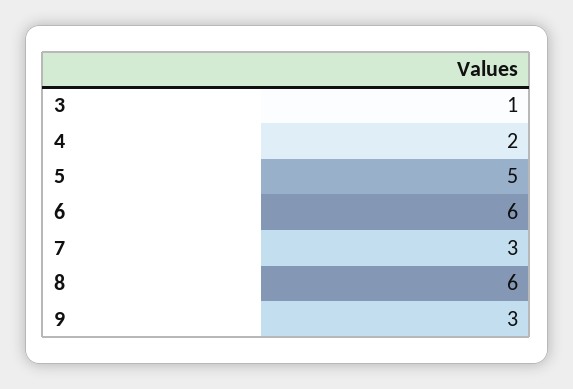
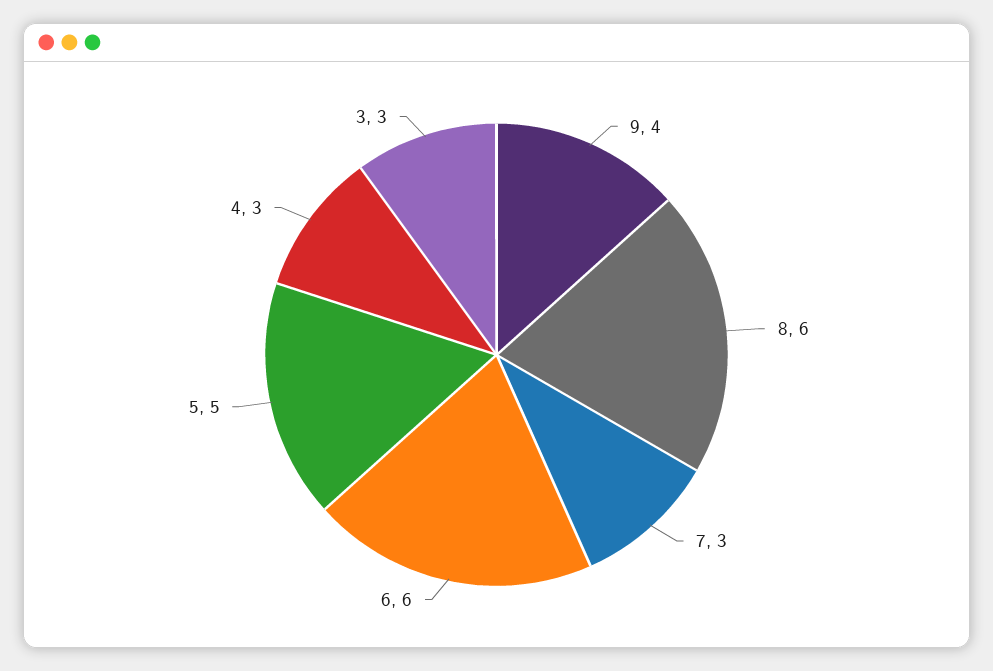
3: 1 -> 3
4: 2 -> 3
9: 3 -> 4

